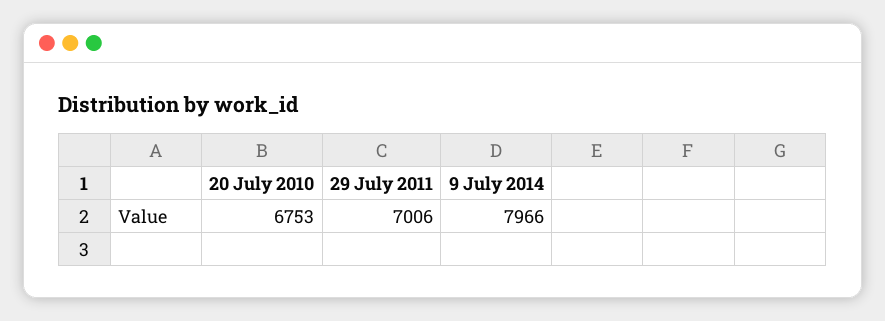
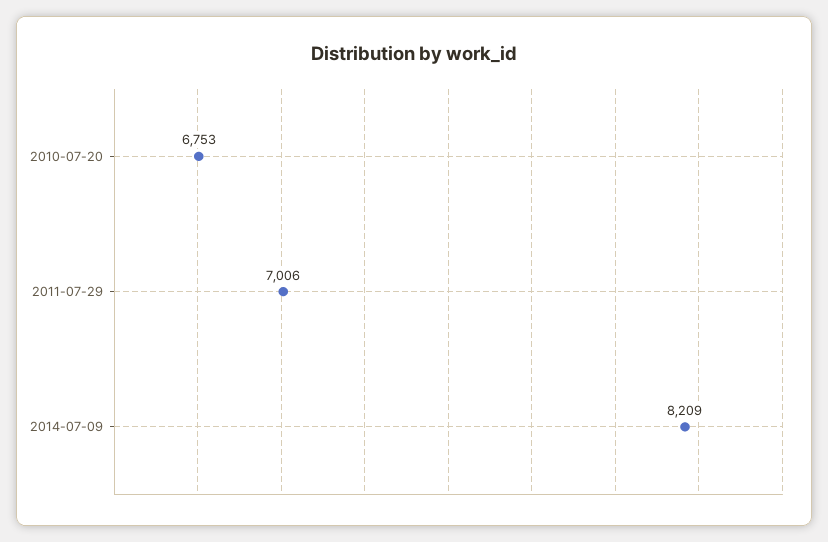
9 July 2014: 7966 -> 8209

